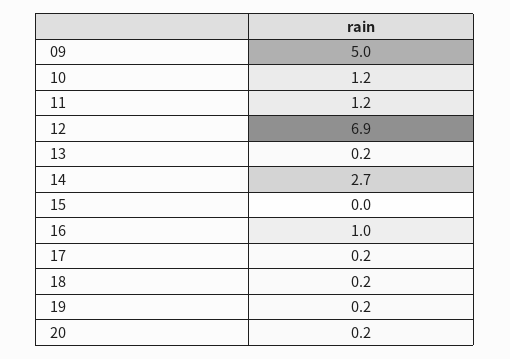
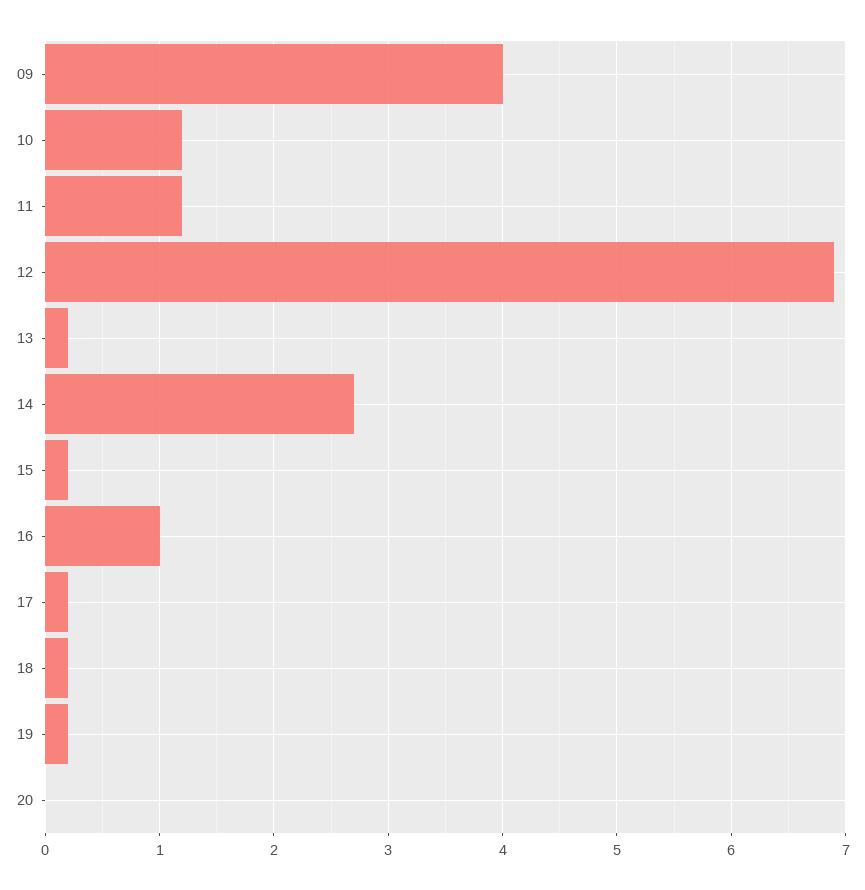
09: 5 -> 4
15: 0 -> 0.2
20: 0.2 -> 0

